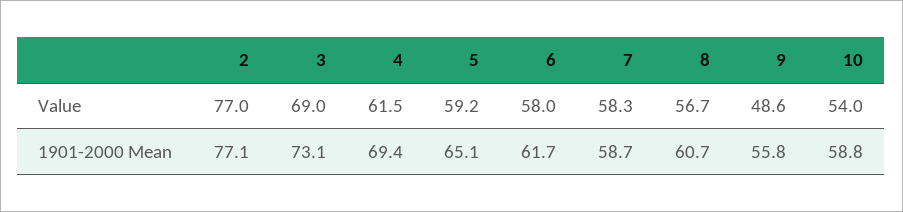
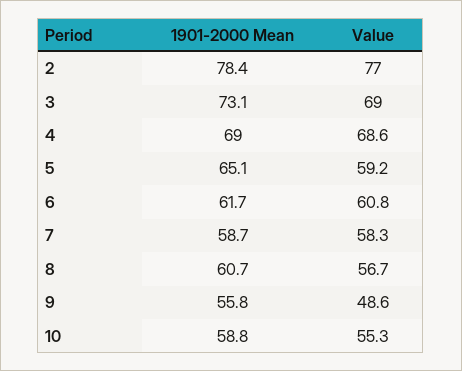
4, Value: 61.5 -> 68.6
6, Value: 58 -> 60.8
10, Value: 54 -> 55.3
2, 1901-2000 Mean: 77.1 -> 78.4
4, 1901-2000 Mean: 69.4 -> 69

